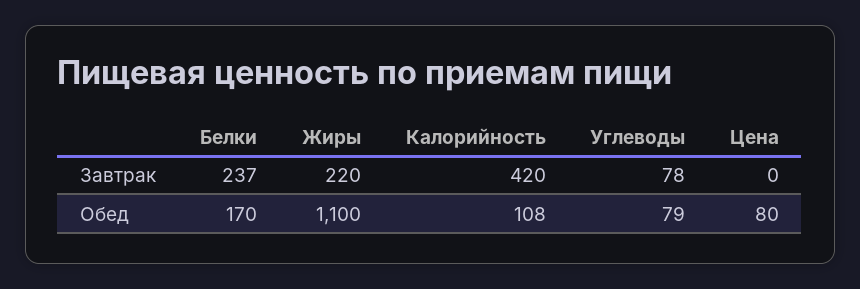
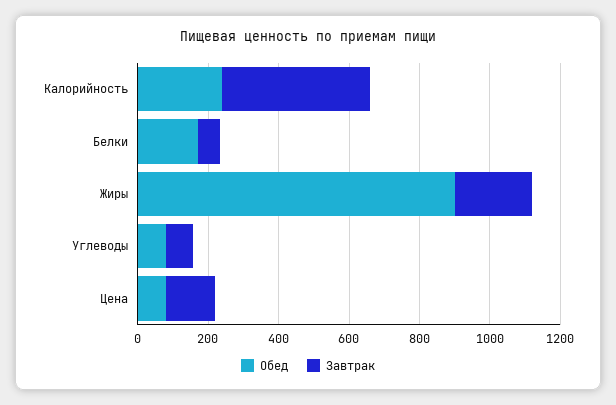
Завтрак, Белки: 237 -> 50
Завтрак, Цена: 0 -> 150
Обед, Жиры: 1100 -> 900
Обед, Калорийность: 108 -> 250

